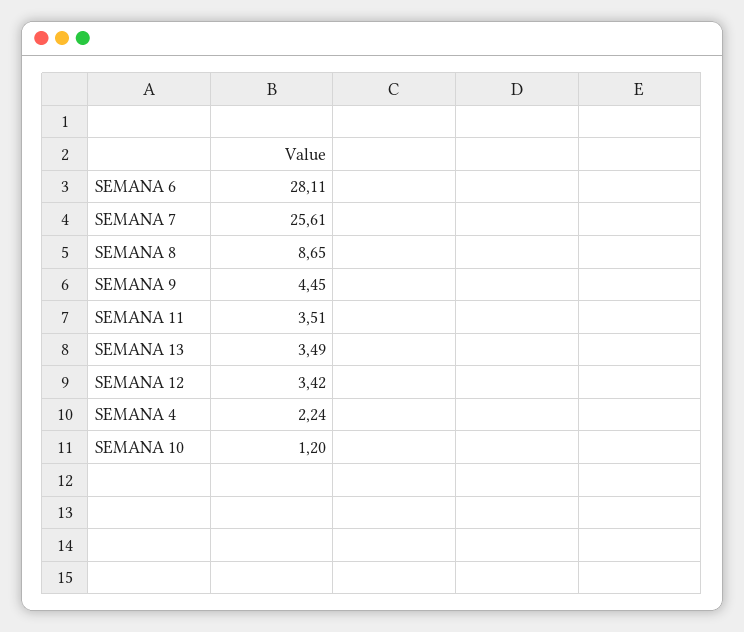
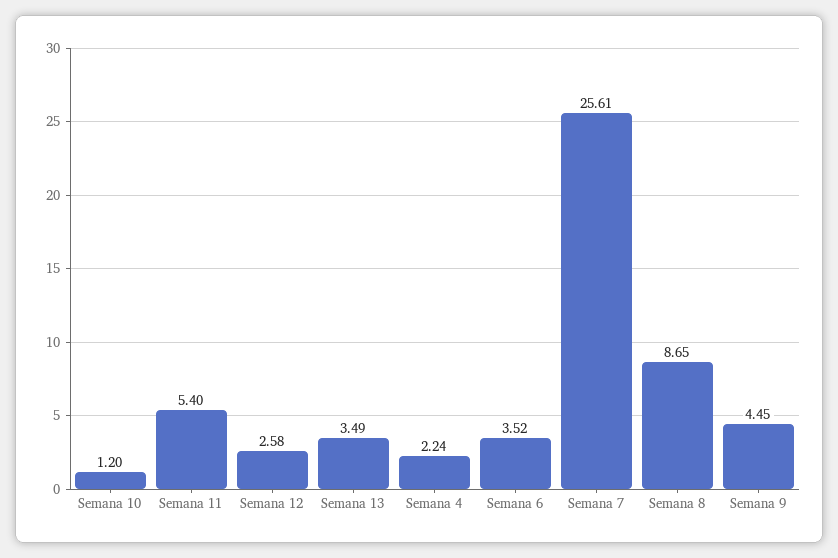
SEMANA 6: 28.11 -> 3.52
SEMANA 11: 3.51 -> 5.4
SEMANA 12: 3.42 -> 2.58

